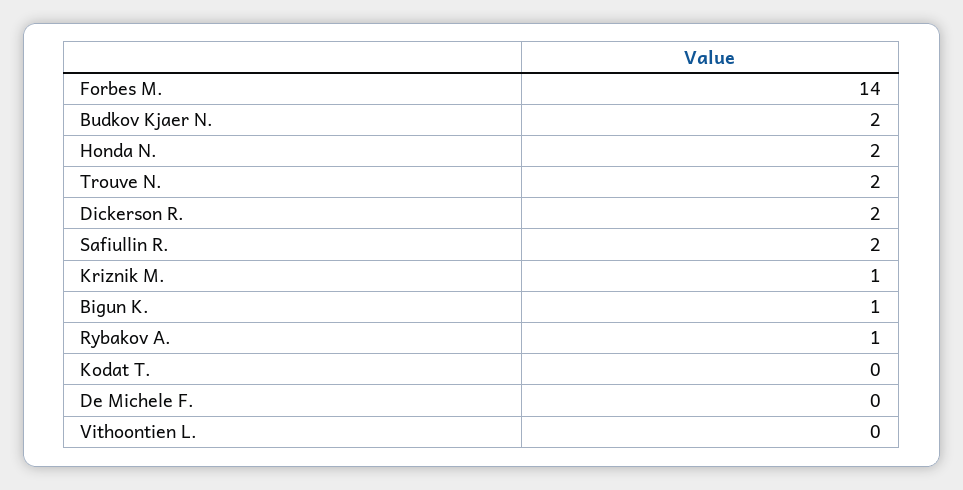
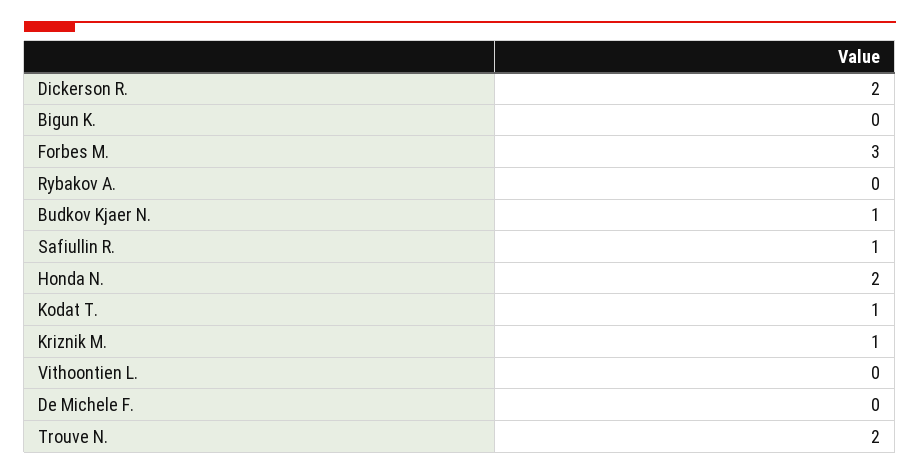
Forbes M.: 14 -> 3
Budkov Kjaer N.: 2 -> 1
Safiullin R.: 2 -> 1
Bigun K.: 1 -> 0
Rybakov A.: 1 -> 0
Kodat T.: 0 -> 1

